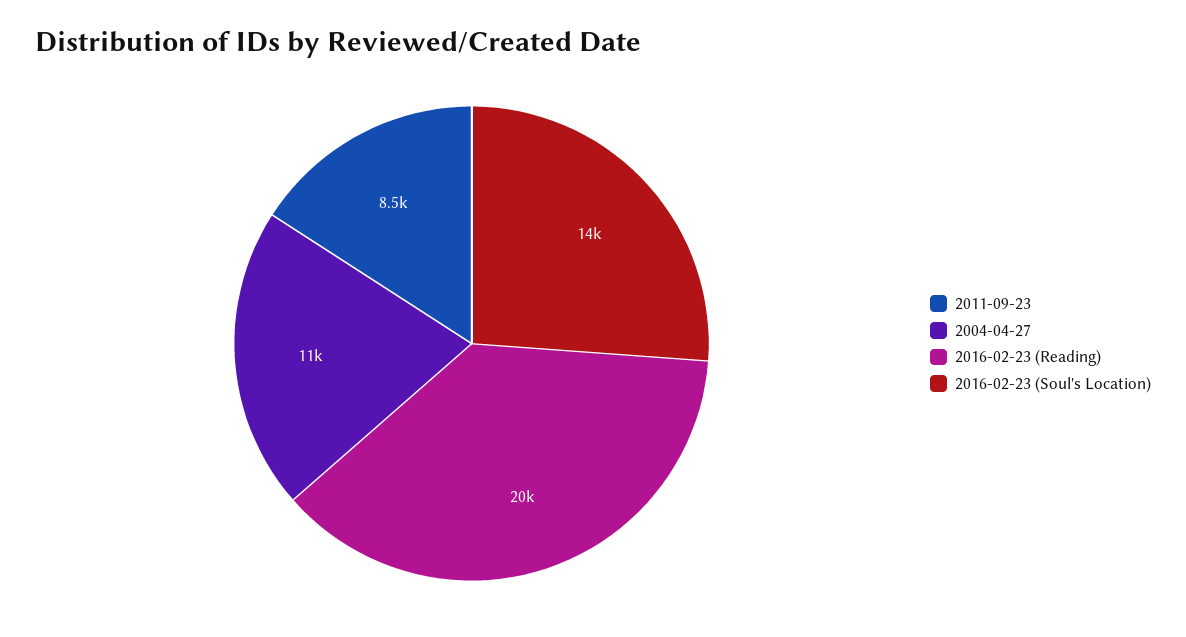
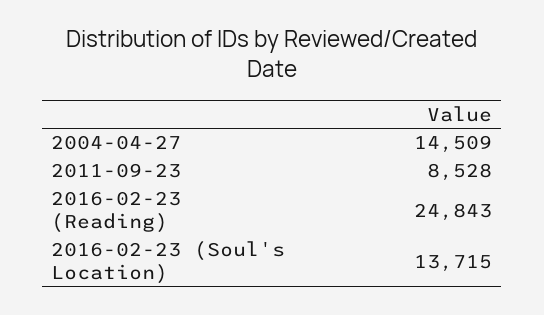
2004-04-27: 11000 -> 14509
2016-02-23 (Reading): 20000 -> 24843

